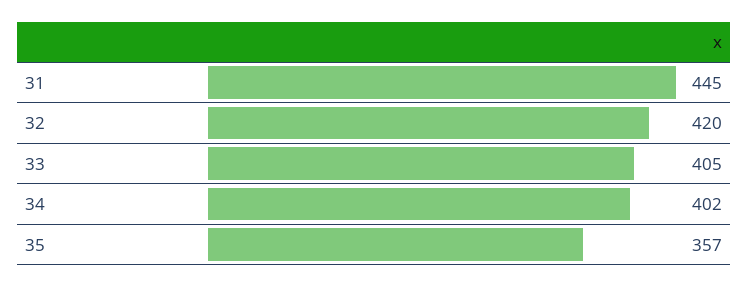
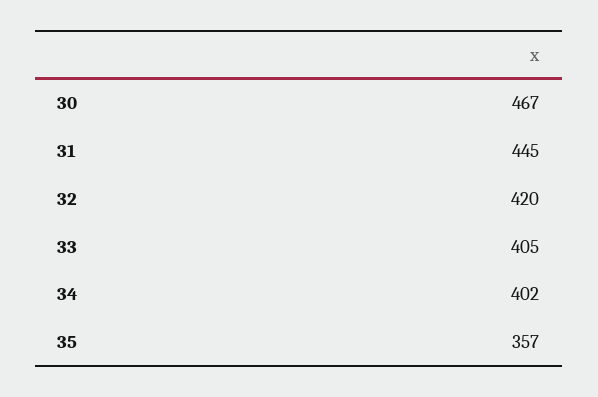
30: none -> 467

